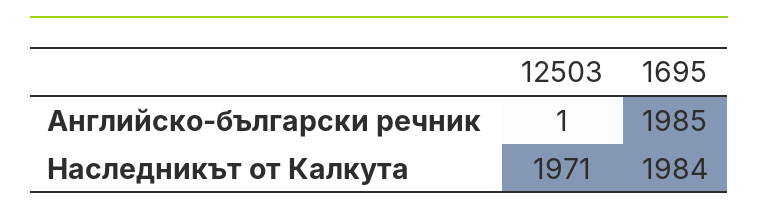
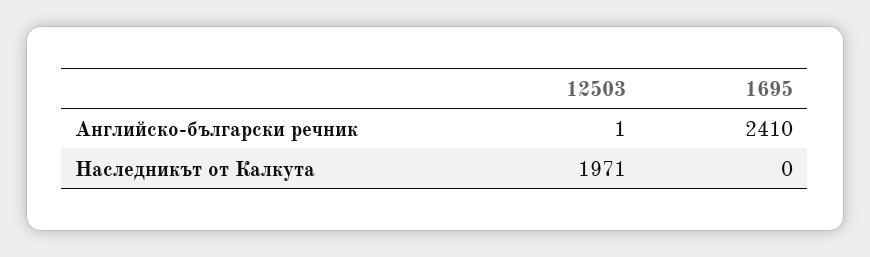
1695, Английско-български речник: 1985 -> 2410
1695, Наследникът от Калкута: 1984 -> 0

